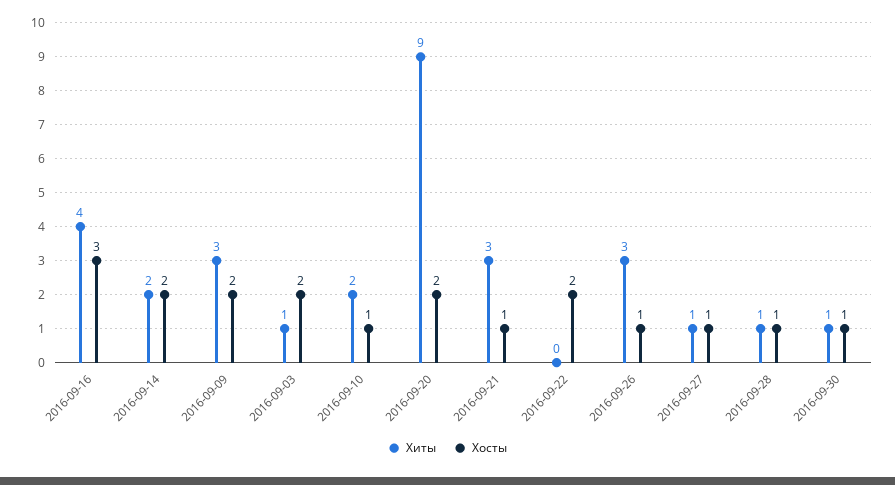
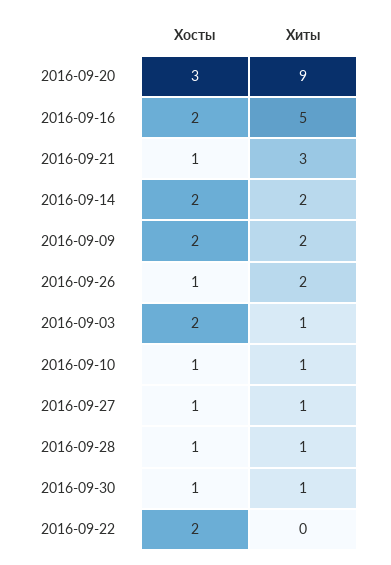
Хиты, 2016-09-16: 4 -> 5
Хосты, 2016-09-16: 3 -> 2
Хиты, 2016-09-09: 3 -> 2
Хиты, 2016-09-10: 2 -> 1
Хосты, 2016-09-20: 2 -> 3
Хиты, 2016-09-26: 3 -> 2

